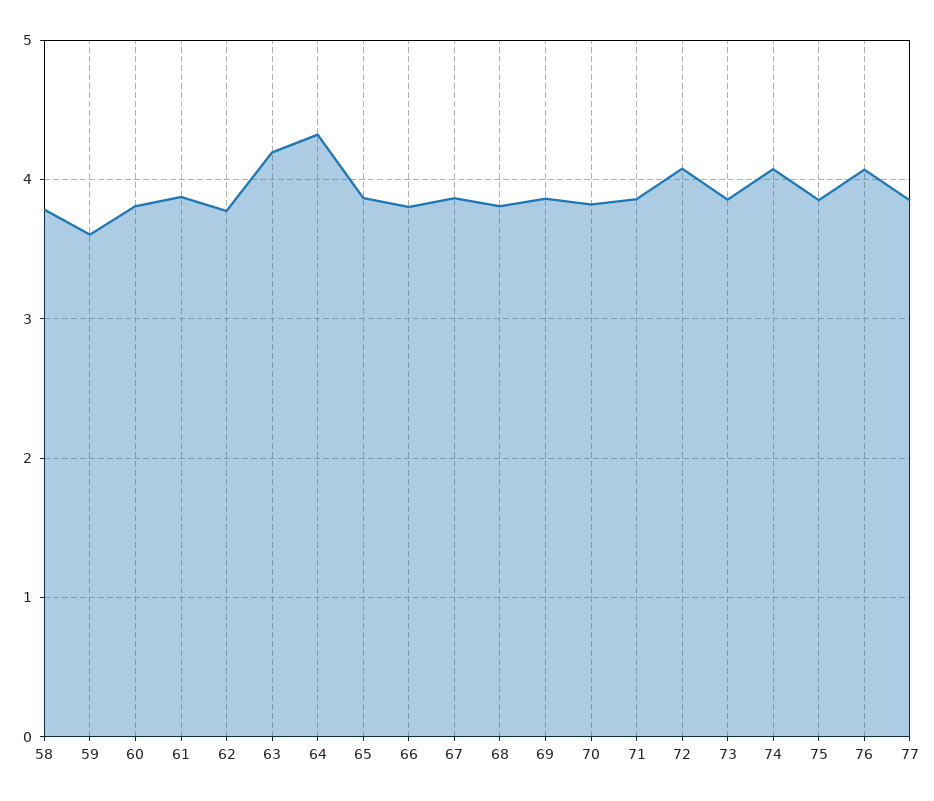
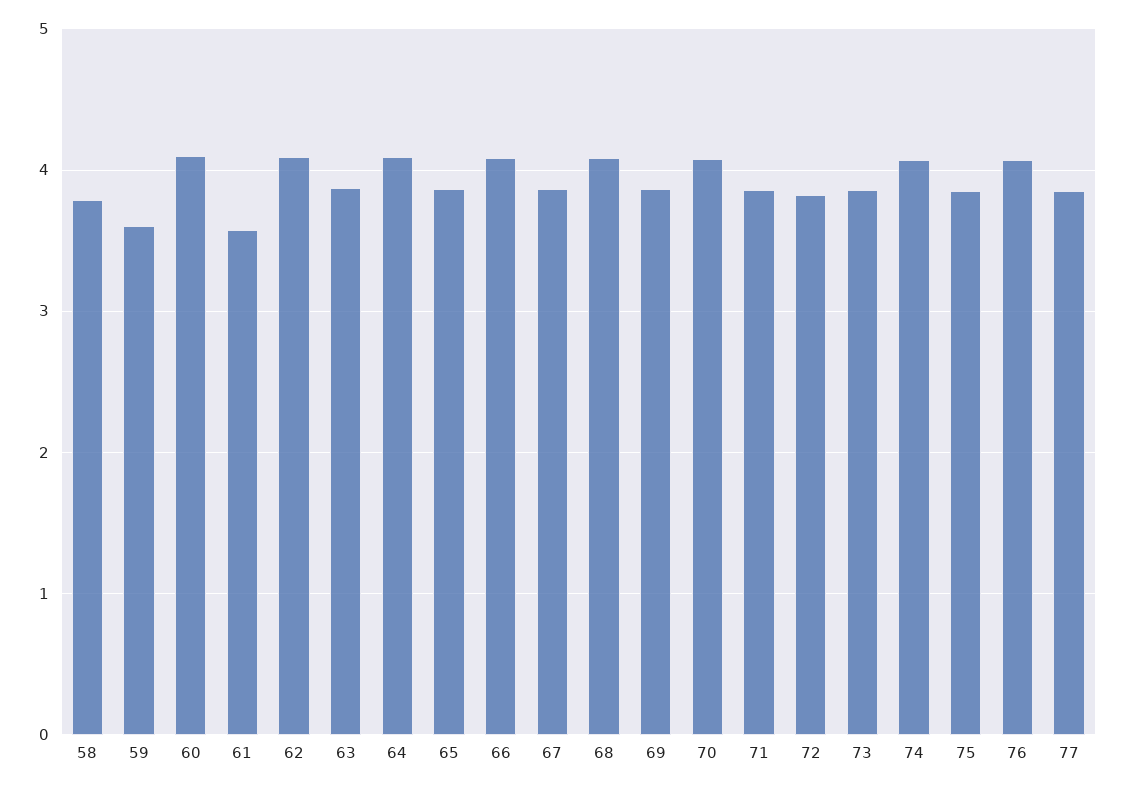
60: 3.8 -> 4.1
61: 3.9 -> 3.6
62: 3.8 -> 4.1
63: 4.2 -> 3.9
64: 4.3 -> 4.1
66: 3.8 -> 4.1
68: 3.8 -> 4.1
70: 3.8 -> 4.1
72: 4.1 -> 3.8

